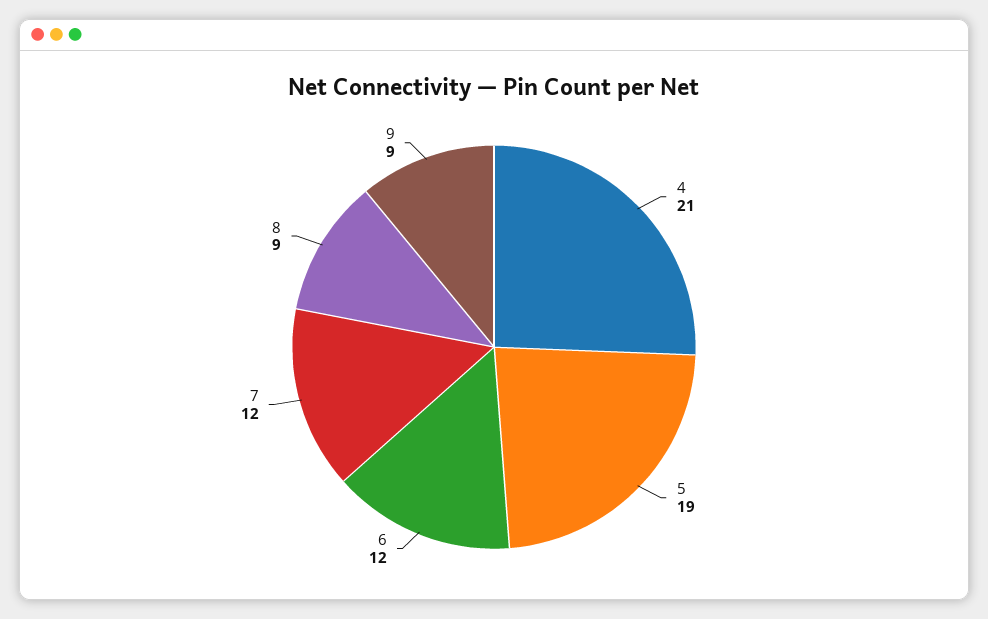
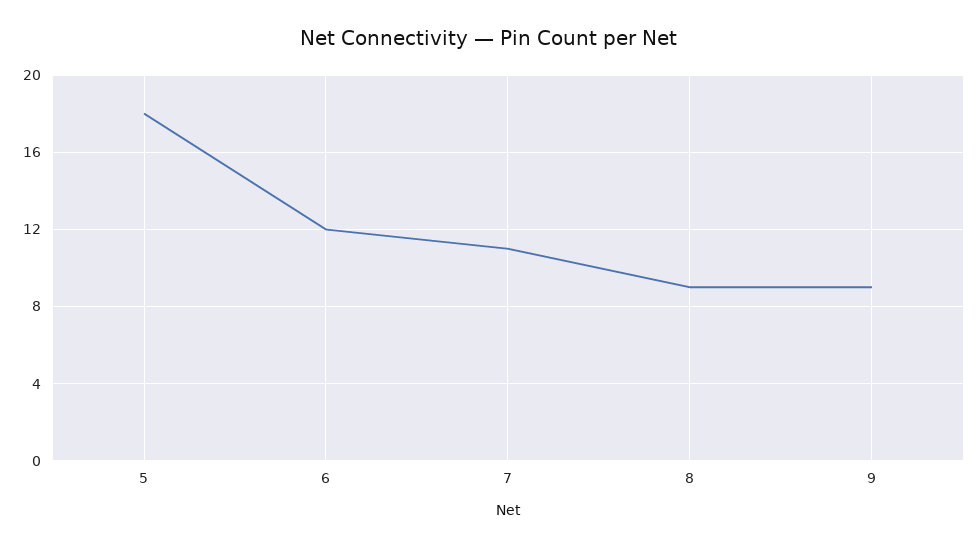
4: 21 -> none
5: 19 -> 18
7: 12 -> 11

